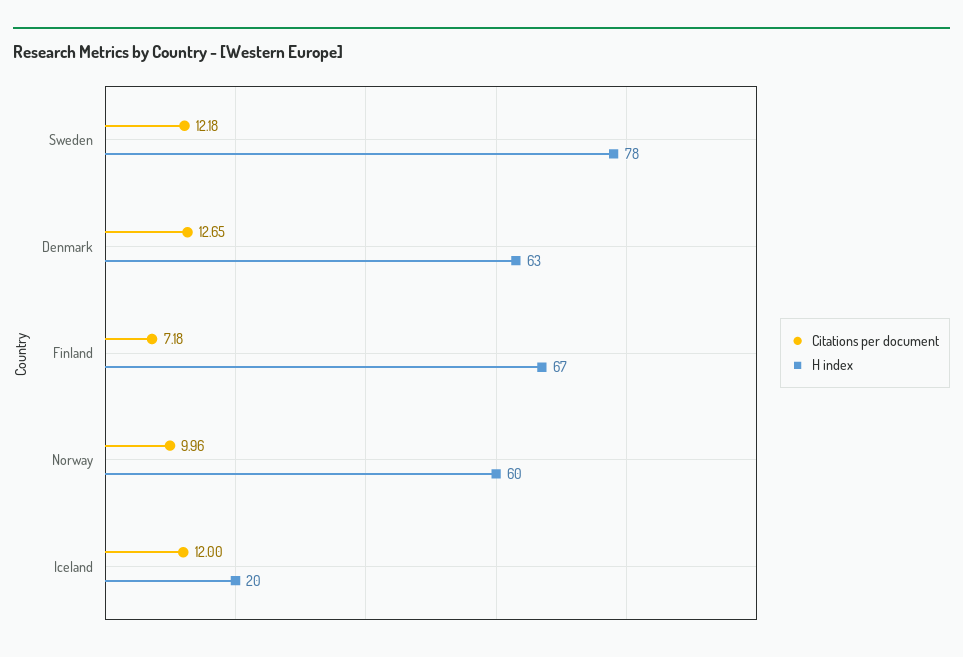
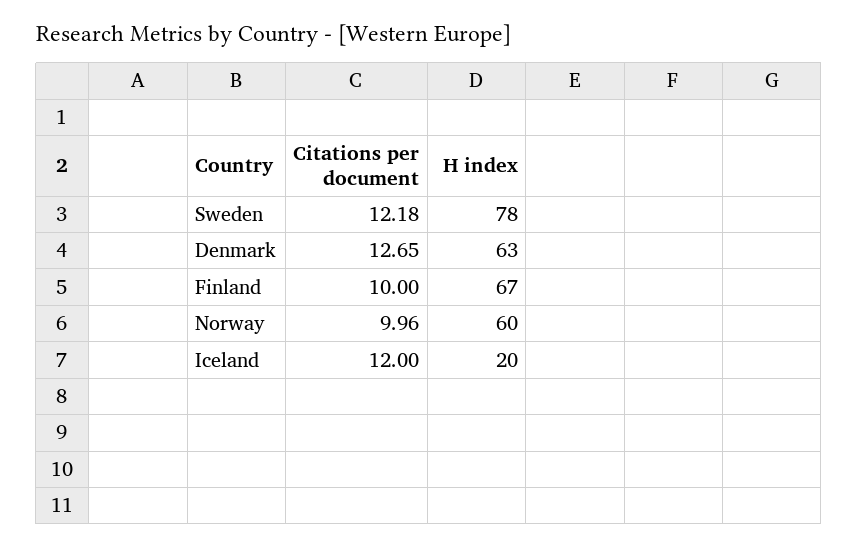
Citations per document, Finland: 7.18 -> 10

